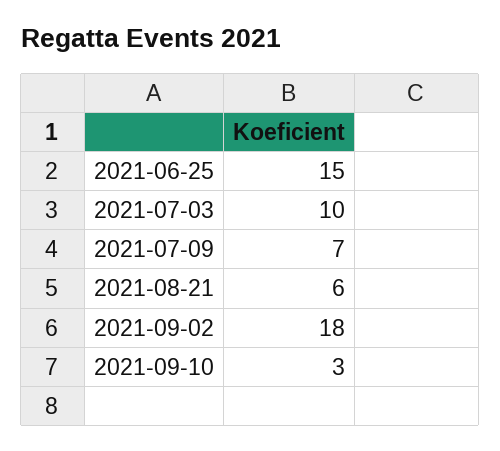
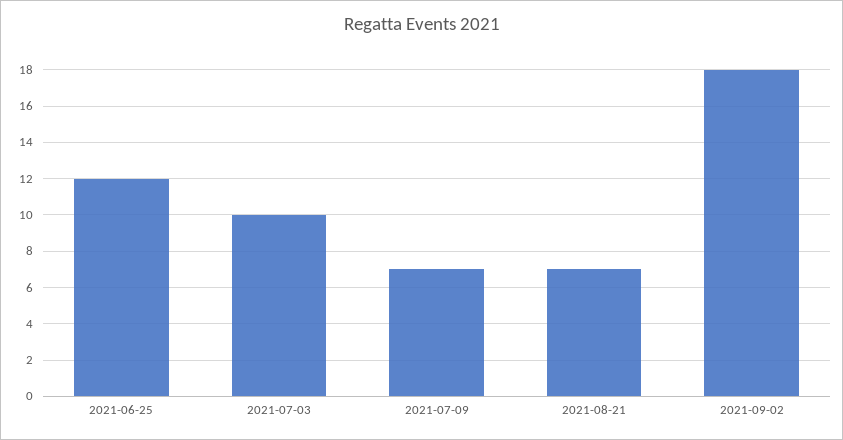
2021-06-25: 15 -> 12
2021-08-21: 6 -> 7
2021-09-10: 3 -> none

